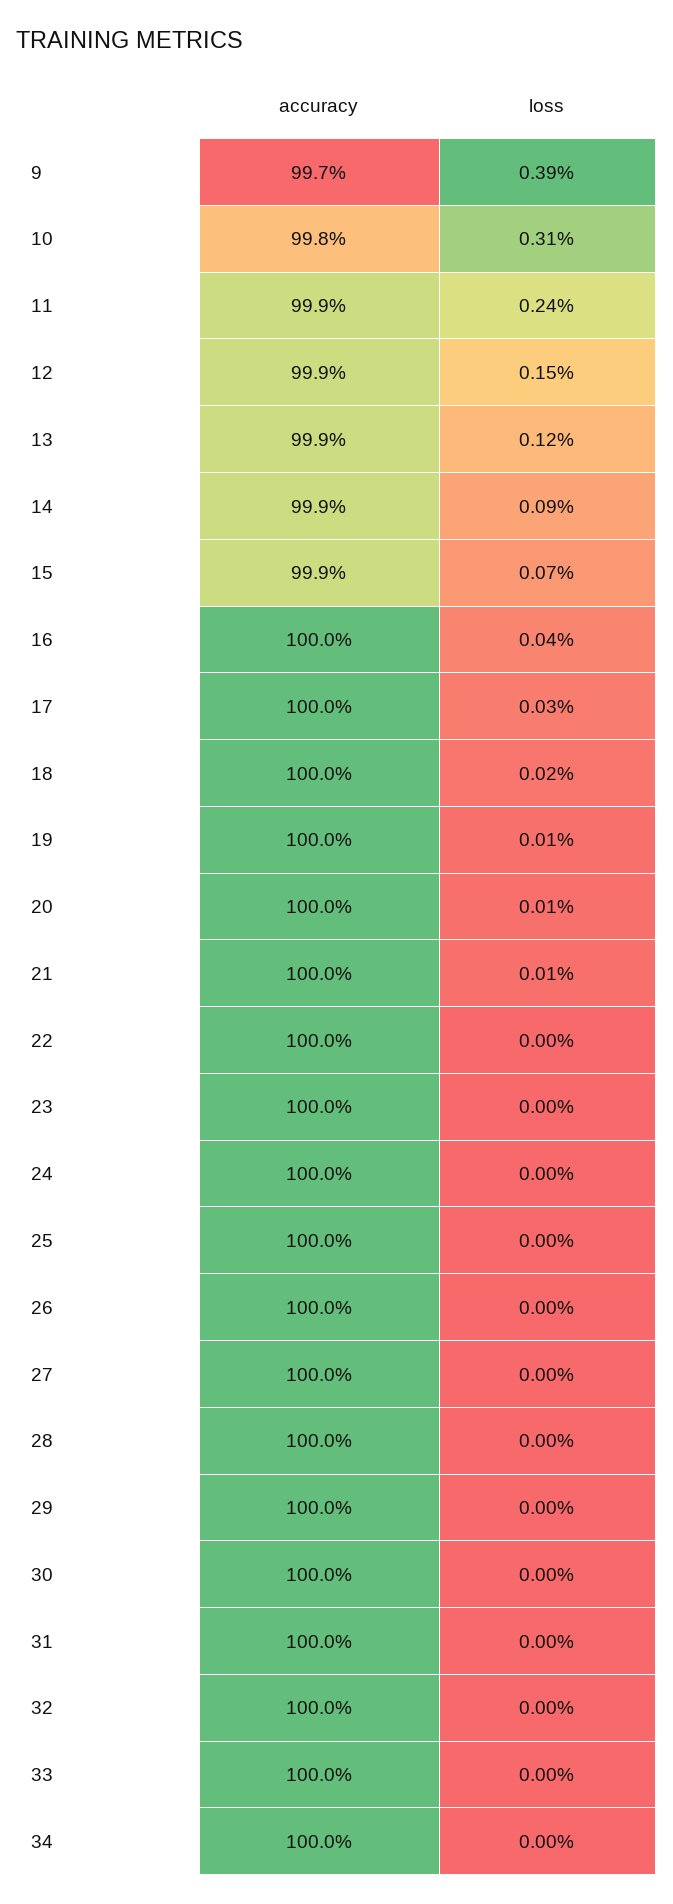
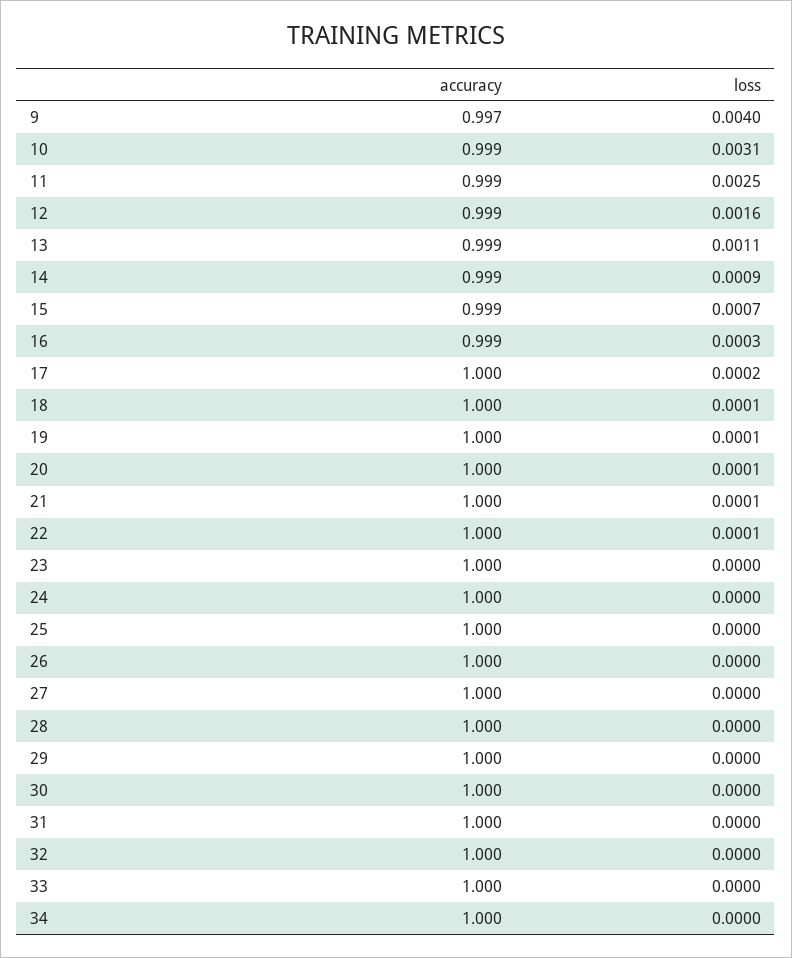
loss, 9: 0.0039 -> 0.004
accuracy, 10: 0.998 -> 0.999
loss, 11: 0.0024 -> 0.0025
loss, 12: 0.0015 -> 0.0016
loss, 13: 0.0012 -> 0.0011
accuracy, 16: 1 -> 0.999
loss, 16: 0.0004 -> 0.0003
loss, 17: 0.0003 -> 0.0002
loss, 18: 0.0002 -> 0.0001
loss, 22: 0 -> 0.0001

